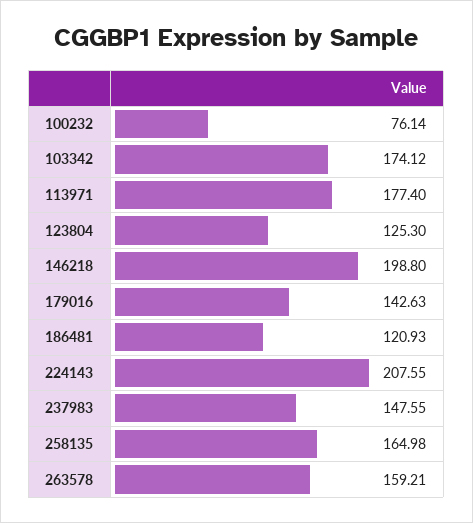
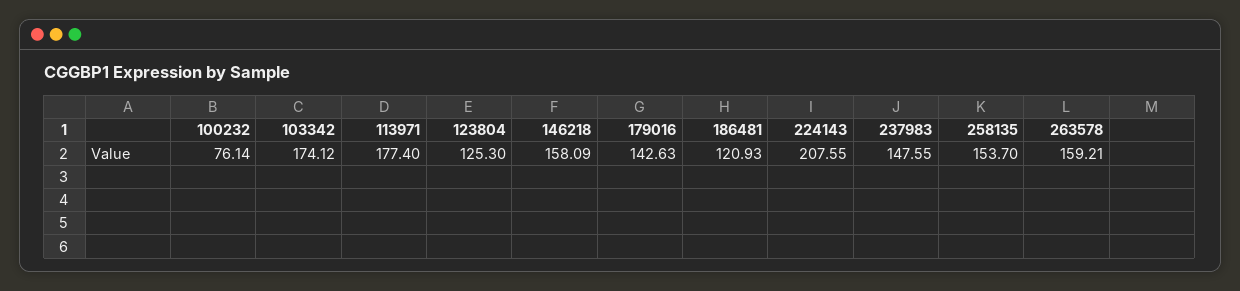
146218: 198.8 -> 158.09
258135: 164.98 -> 153.7

